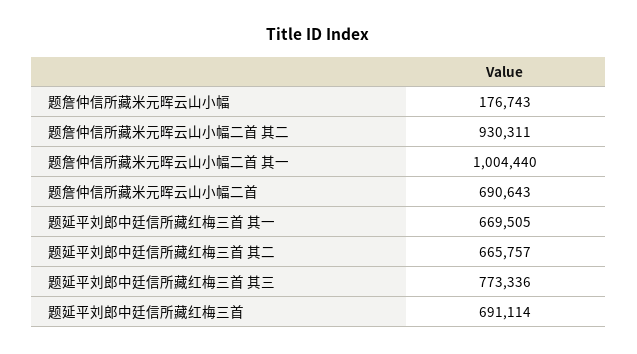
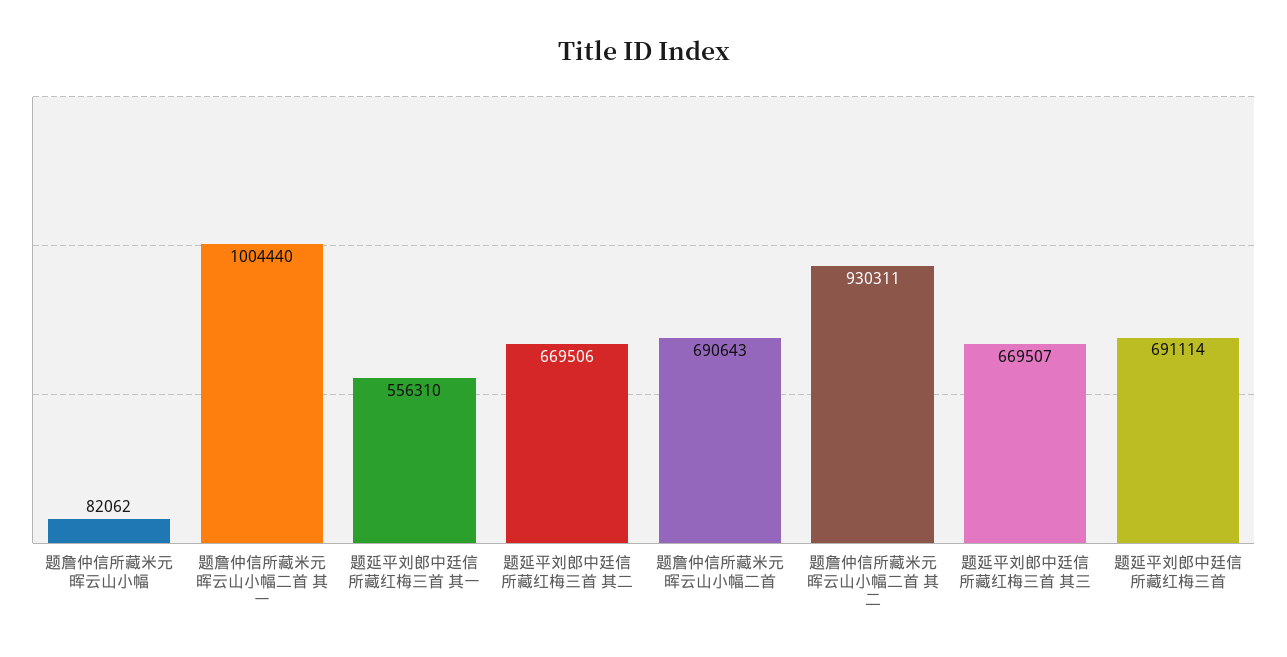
题詹仲信所藏米元晖云山小幅: 176743 -> 82062
题延平刘郎中廷信所藏红梅三首 其一: 669505 -> 556310
题延平刘郎中廷信所藏红梅三首 其二: 665757 -> 669506
题延平刘郎中廷信所藏红梅三首 其三: 773336 -> 669507

